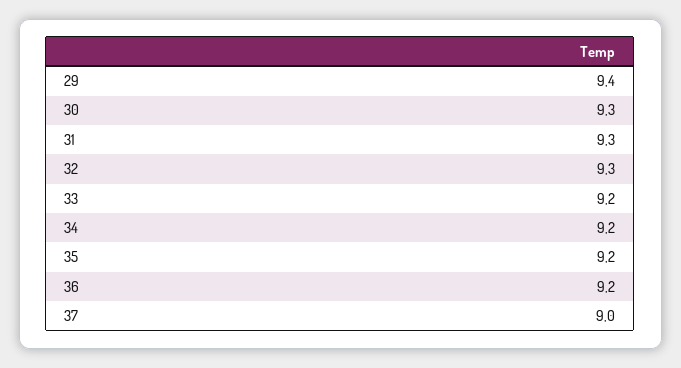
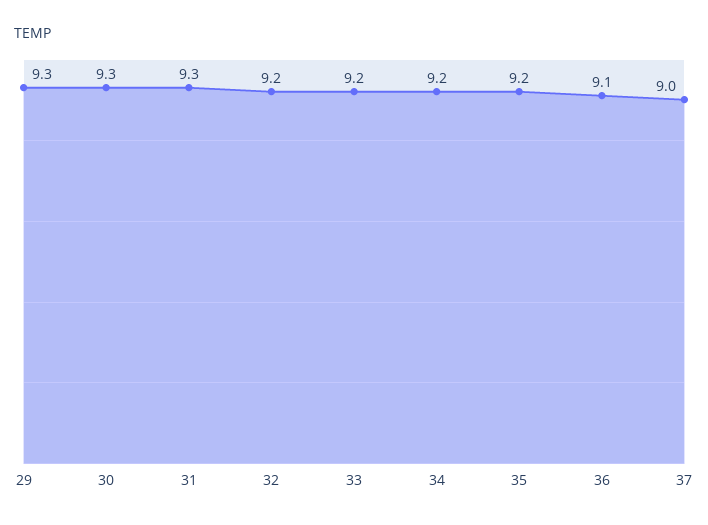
29: 9.4 -> 9.3
32: 9.3 -> 9.2
36: 9.2 -> 9.1

